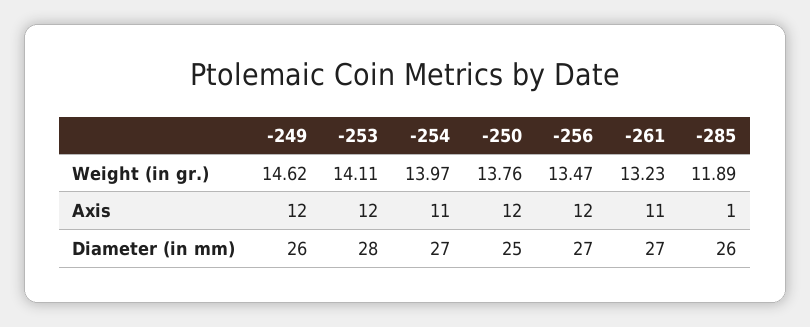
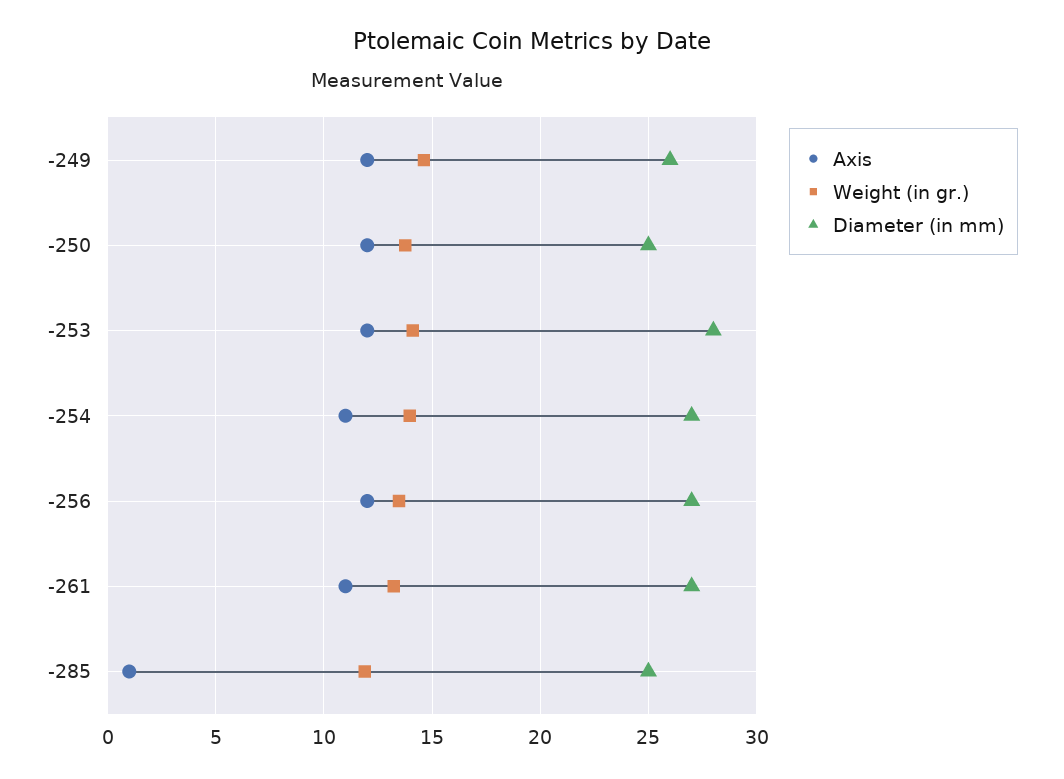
Diameter (in mm), -285: 26 -> 25

